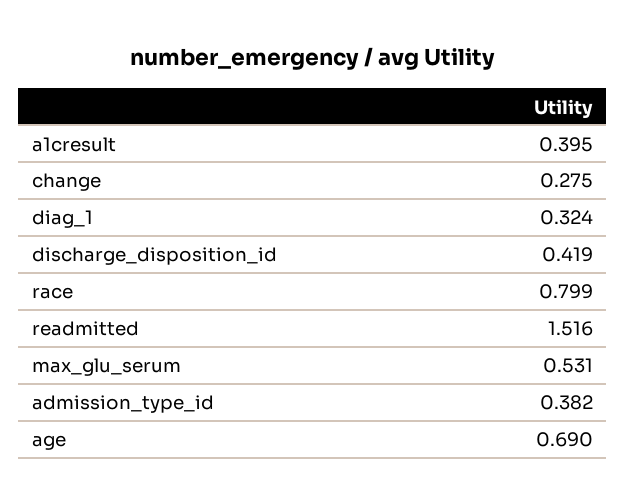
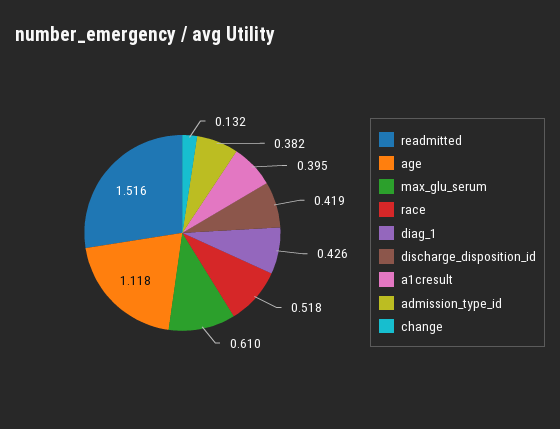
change: 0.275 -> 0.132
diag_1: 0.324 -> 0.426
race: 0.799 -> 0.518
max_glu_serum: 0.531 -> 0.61
age: 0.69 -> 1.118

